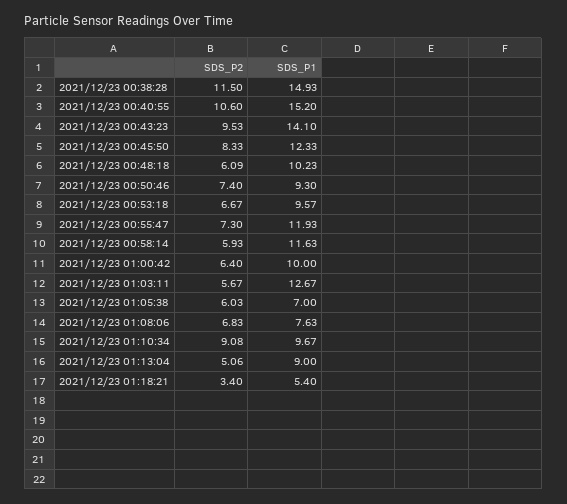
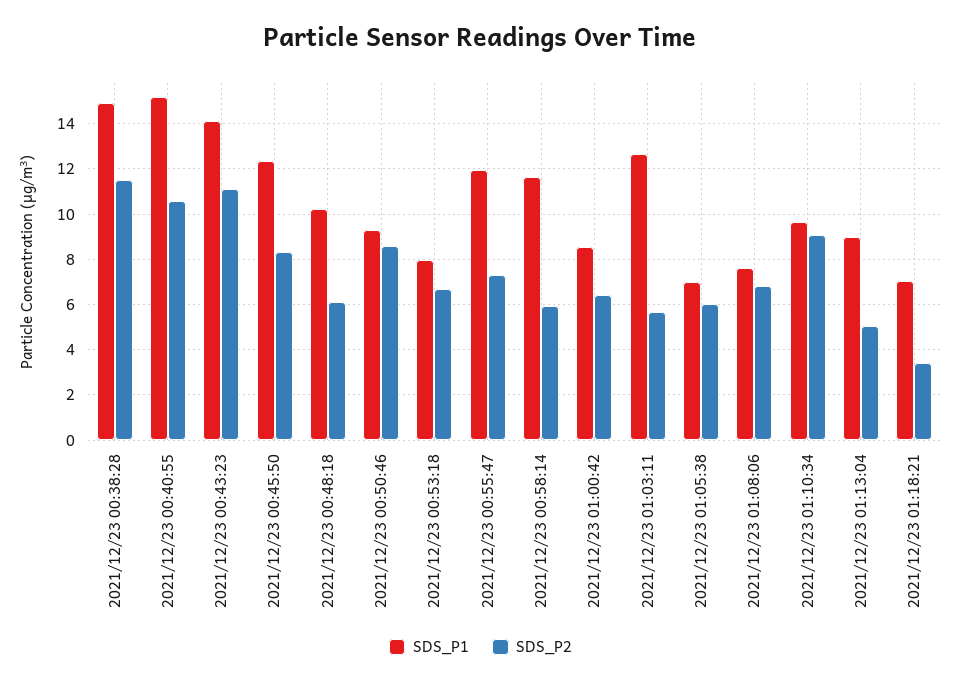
SDS_P2, 2021/12/23 00:43:23: 9.53 -> 11
SDS_P2, 2021/12/23 00:50:46: 7.4 -> 8.5
SDS_P1, 2021/12/23 00:53:18: 9.57 -> 8
SDS_P1, 2021/12/23 01:00:42: 10 -> 8.5
SDS_P1, 2021/12/23 01:18:21: 5.4 -> 7

